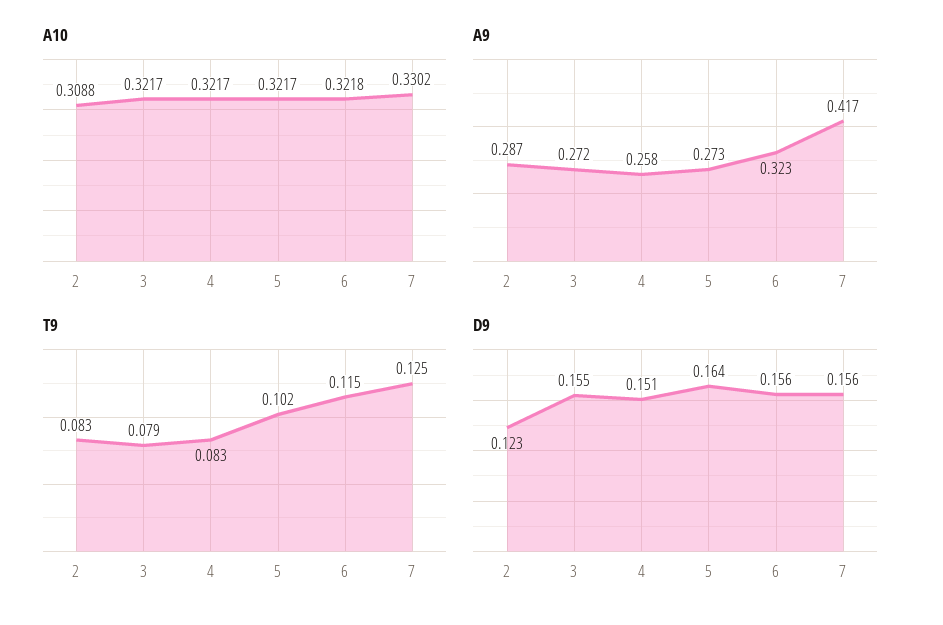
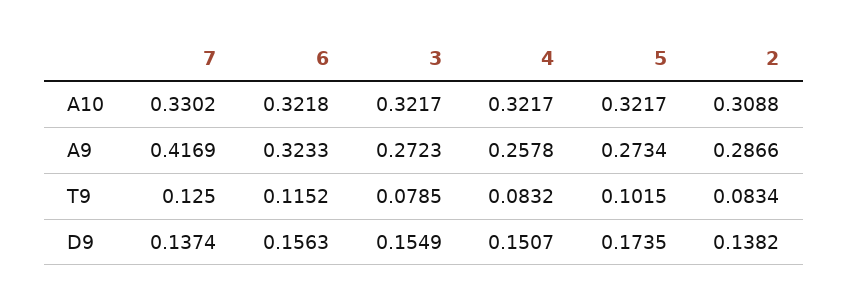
D9, 2: 0.123 -> 0.1382
D9, 5: 0.164 -> 0.1735
D9, 7: 0.156 -> 0.1374

